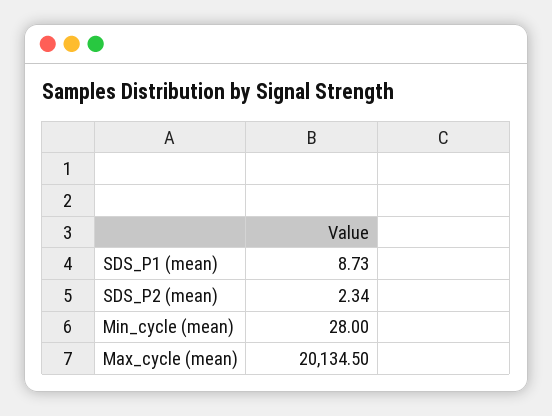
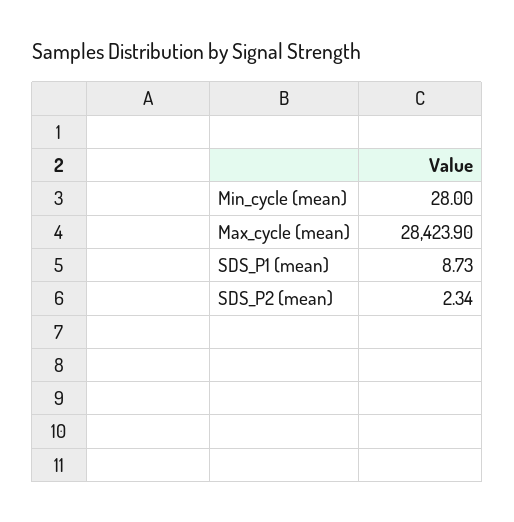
Max_cycle (mean): 20134.5 -> 28423.9

